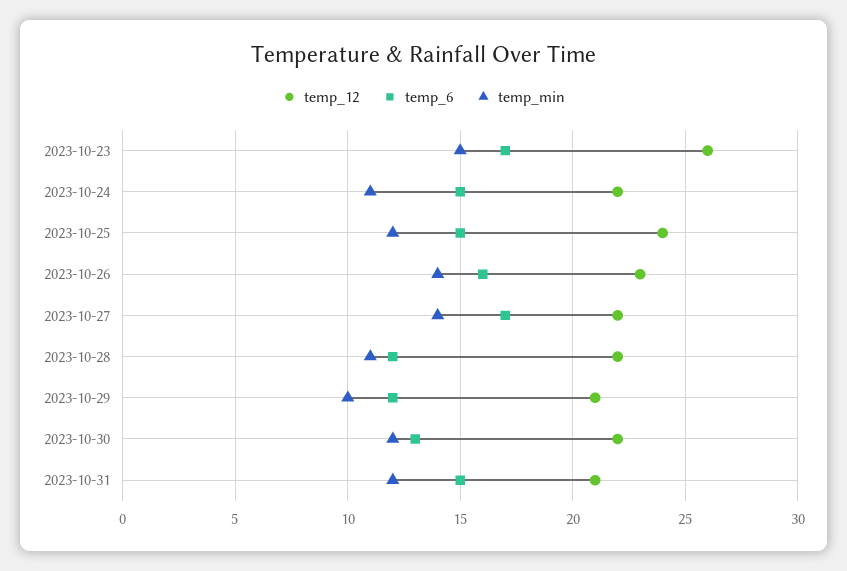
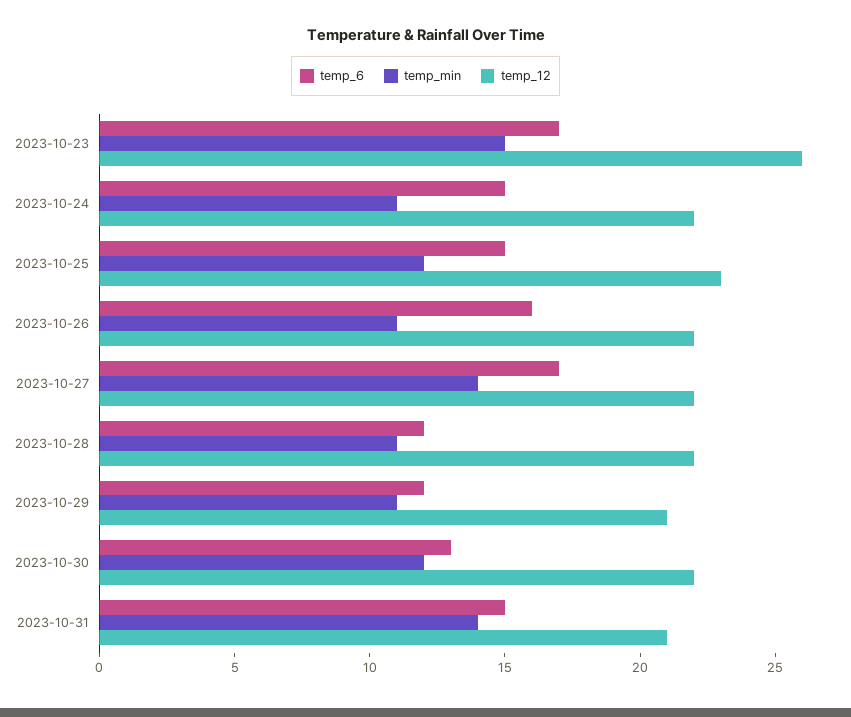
temp_12, 2023-10-25: 24 -> 23
temp_12, 2023-10-26: 23 -> 22
temp_min, 2023-10-26: 14 -> 11
temp_min, 2023-10-29: 10 -> 11
temp_min, 2023-10-31: 12 -> 14

